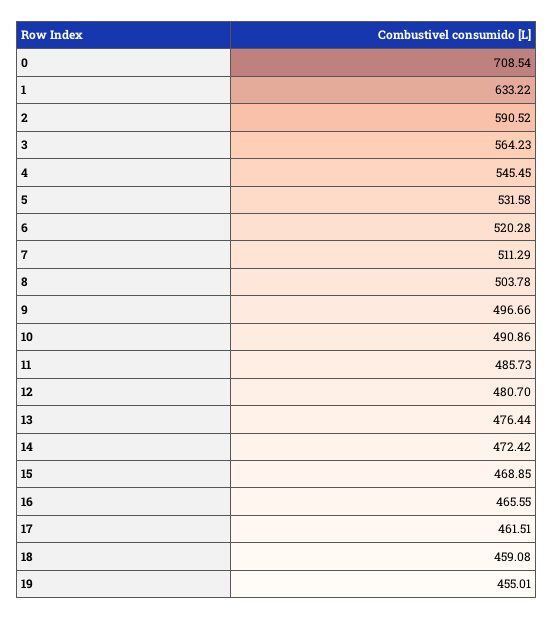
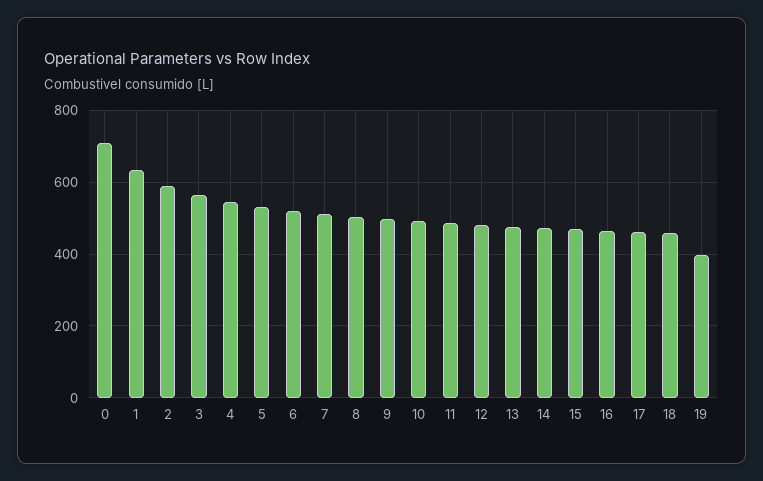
19: 455.01 -> 400

